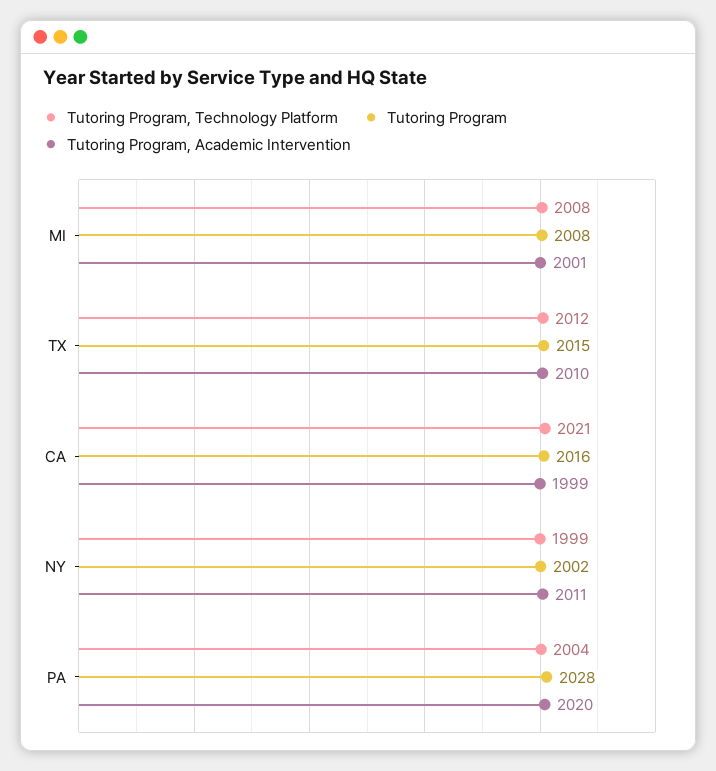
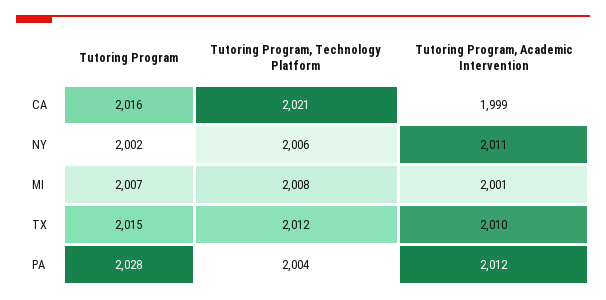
Tutoring Program, MI: 2008 -> 2007
Tutoring Program, Technology Platform, NY: 1999 -> 2006
Tutoring Program, Academic Intervention, PA: 2020 -> 2012

